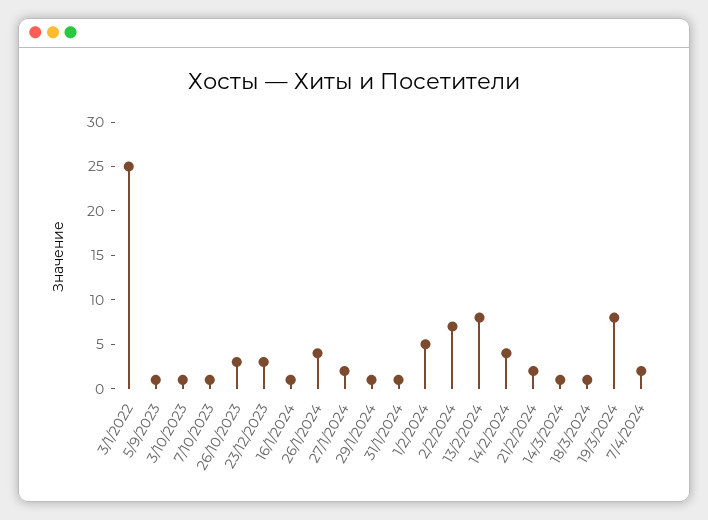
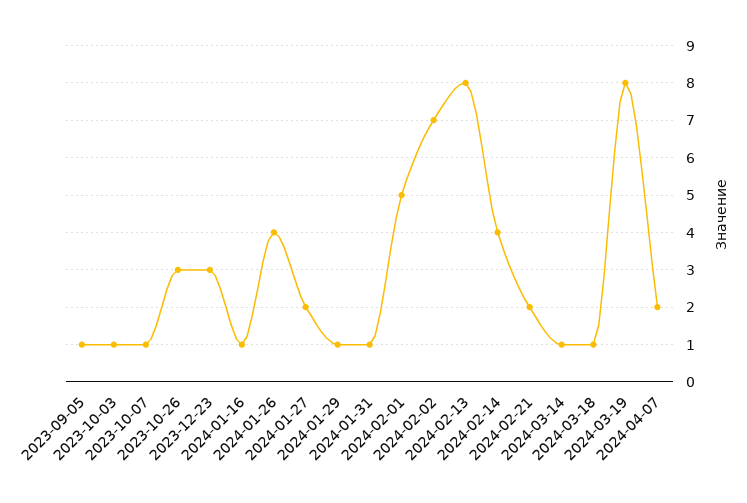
3/1/2022: 25 -> none

